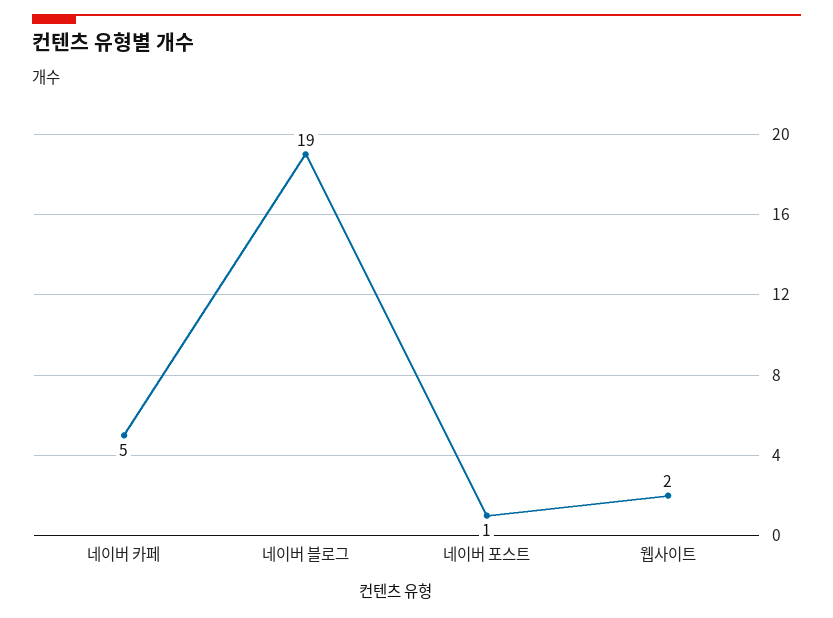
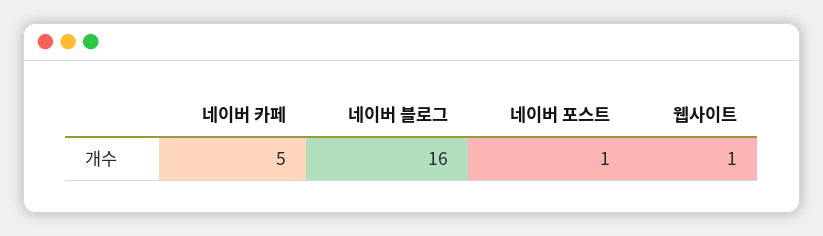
네이버 블로그: 19 -> 16
웹사이트: 2 -> 1

